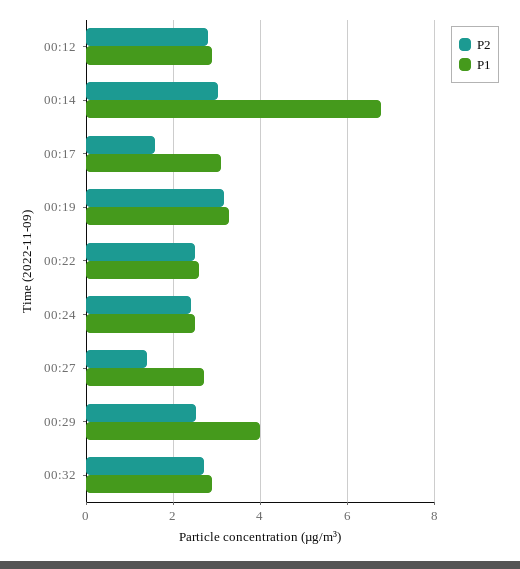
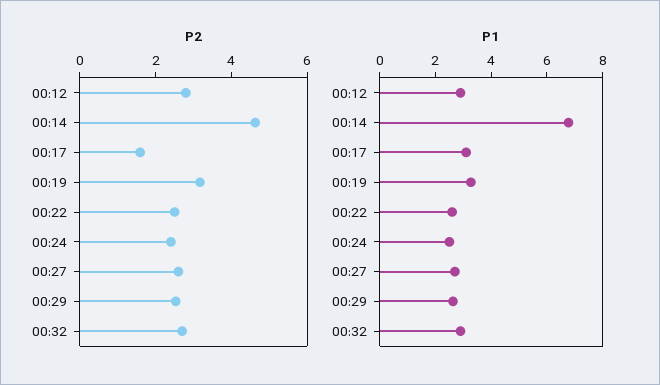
P2, 00:14: 3 -> 4.5
P2, 00:27: 1.4 -> 2.5
P1, 00:29: 4 -> 2.5

